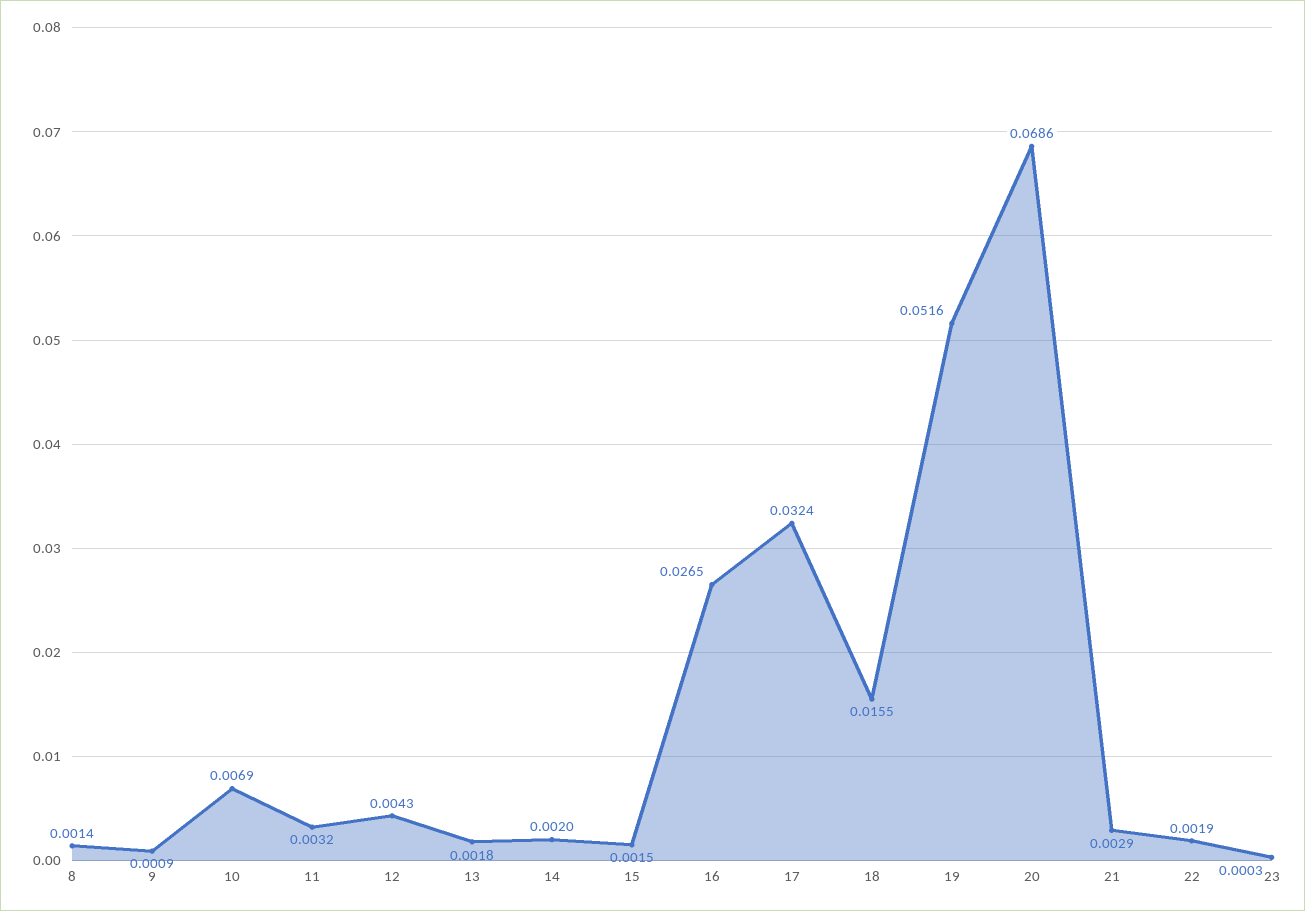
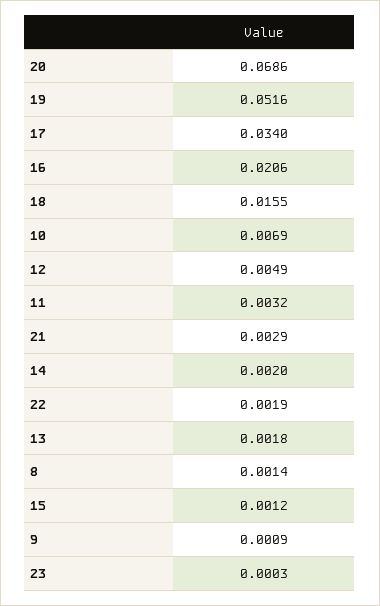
12: 0.0043 -> 0.0049
15: 0.0015 -> 0.0012
16: 0.0265 -> 0.0206
17: 0.0324 -> 0.034

